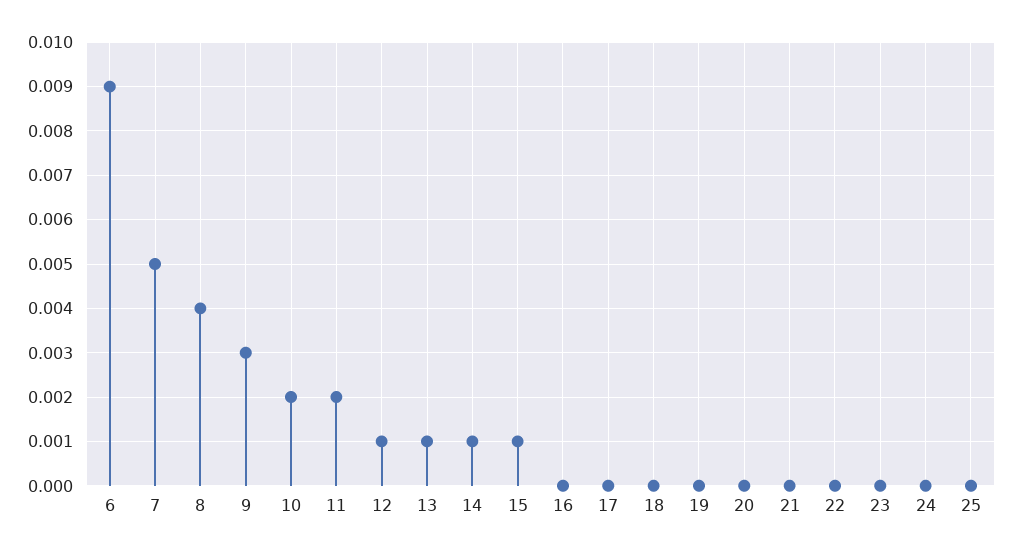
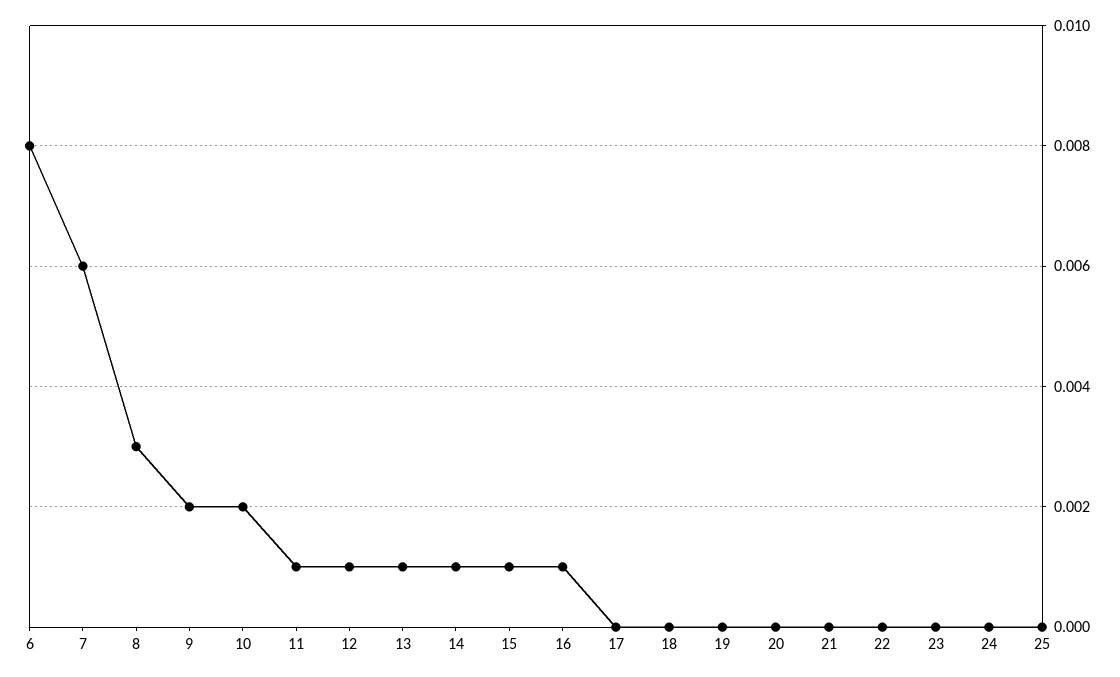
6: 0.009 -> 0.008
7: 0.005 -> 0.006
8: 0.004 -> 0.003
9: 0.003 -> 0.002
11: 0.002 -> 0.001
16: 0 -> 0.001

